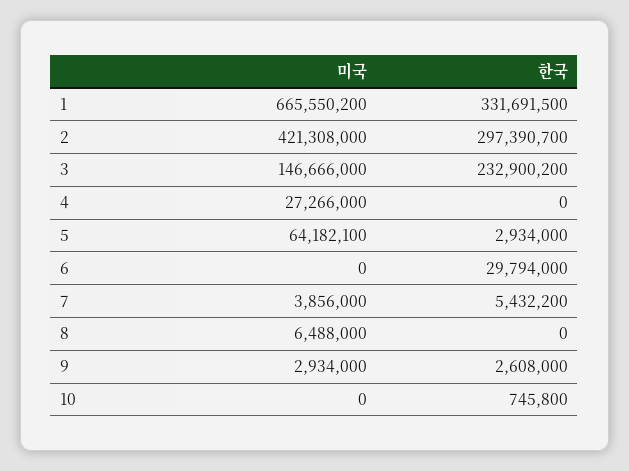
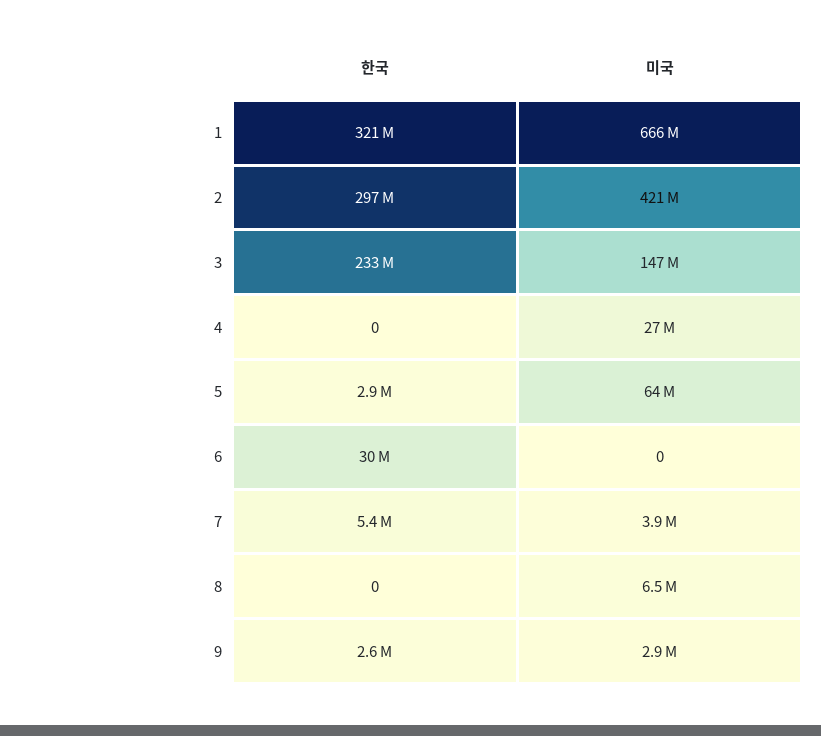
한국, 1: 331691500 -> 321000000
미국, 10: 0 -> none
한국, 10: 745800 -> none

